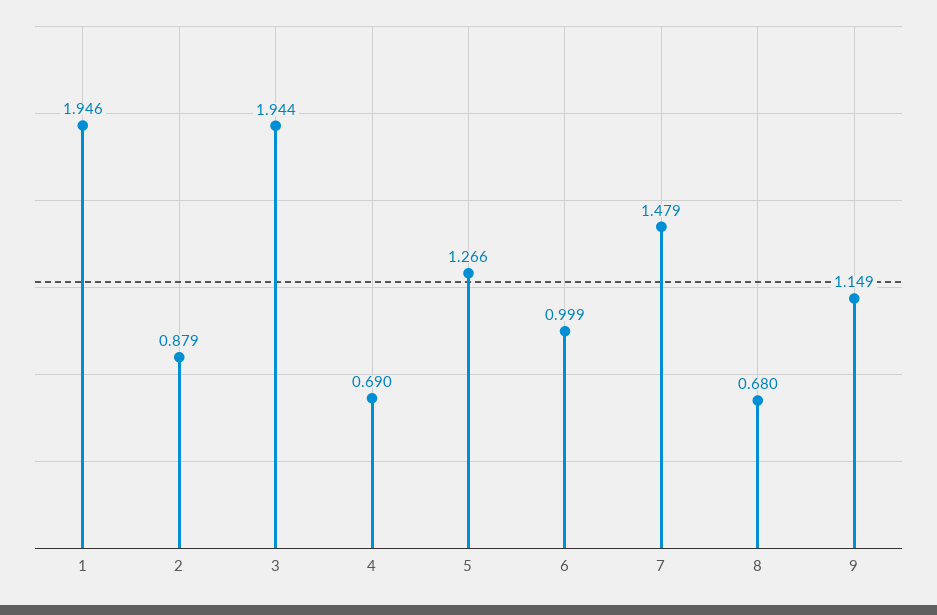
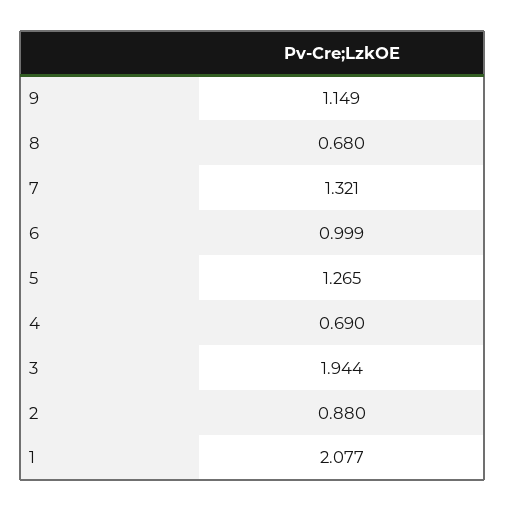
1: 1.946 -> 2.077
2: 0.879 -> 0.88
5: 1.266 -> 1.265
7: 1.479 -> 1.321

